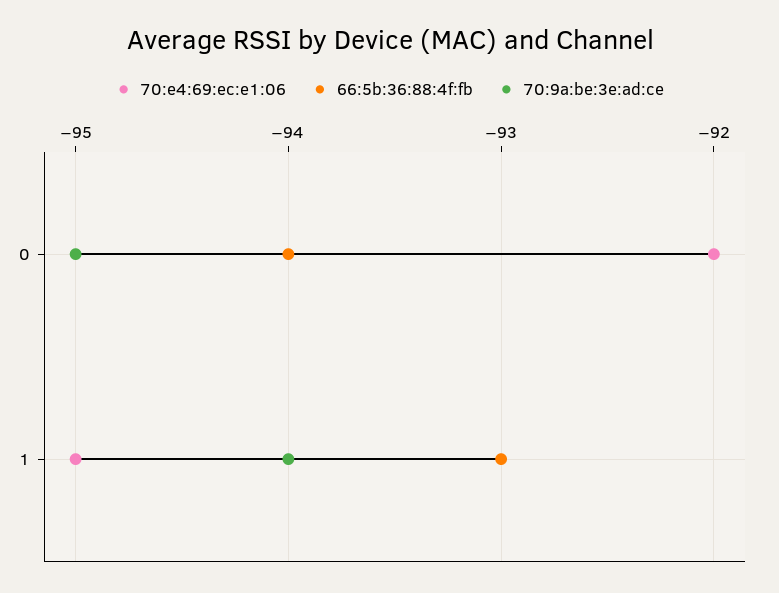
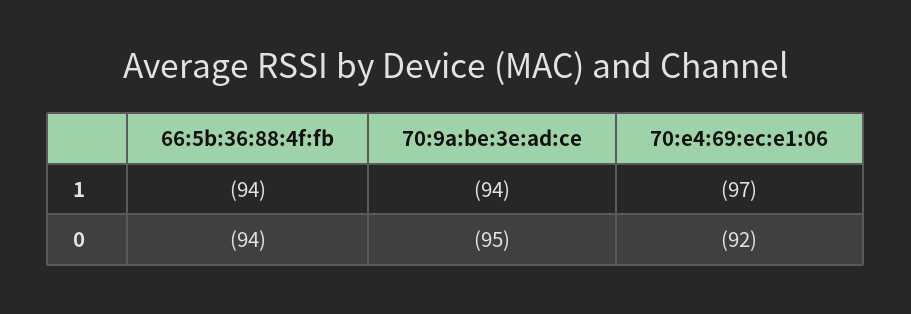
70:e4:69:ec:e1:06, 1: -95 -> -97
66:5b:36:88:4f:fb, 1: -93 -> -94

